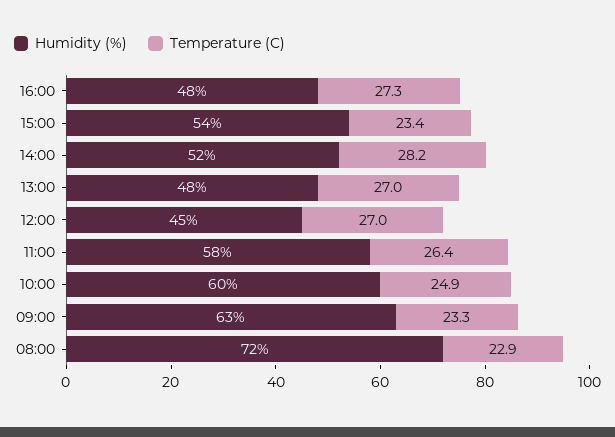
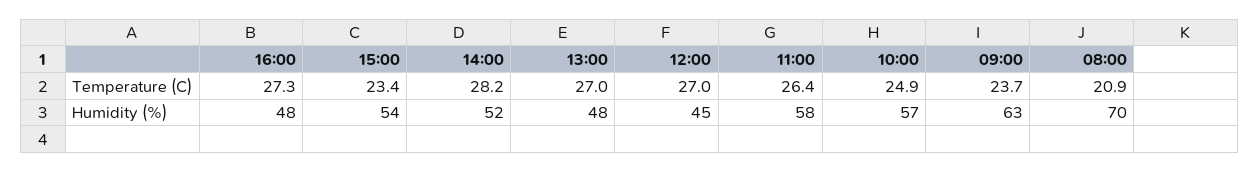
Humidity (%), 10:00: 60 -> 57
Temperature (C), 09:00: 23.3 -> 23.7
Humidity (%), 08:00: 72 -> 70
Temperature (C), 08:00: 22.9 -> 20.9

